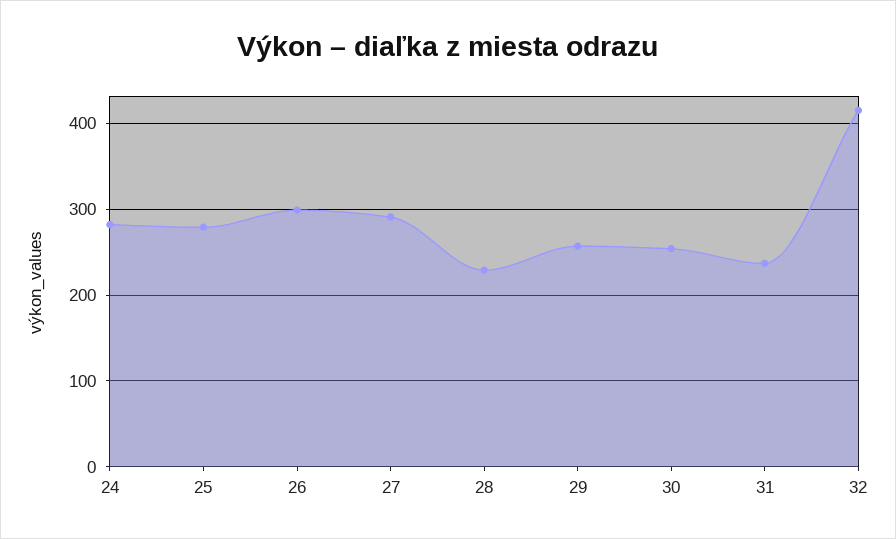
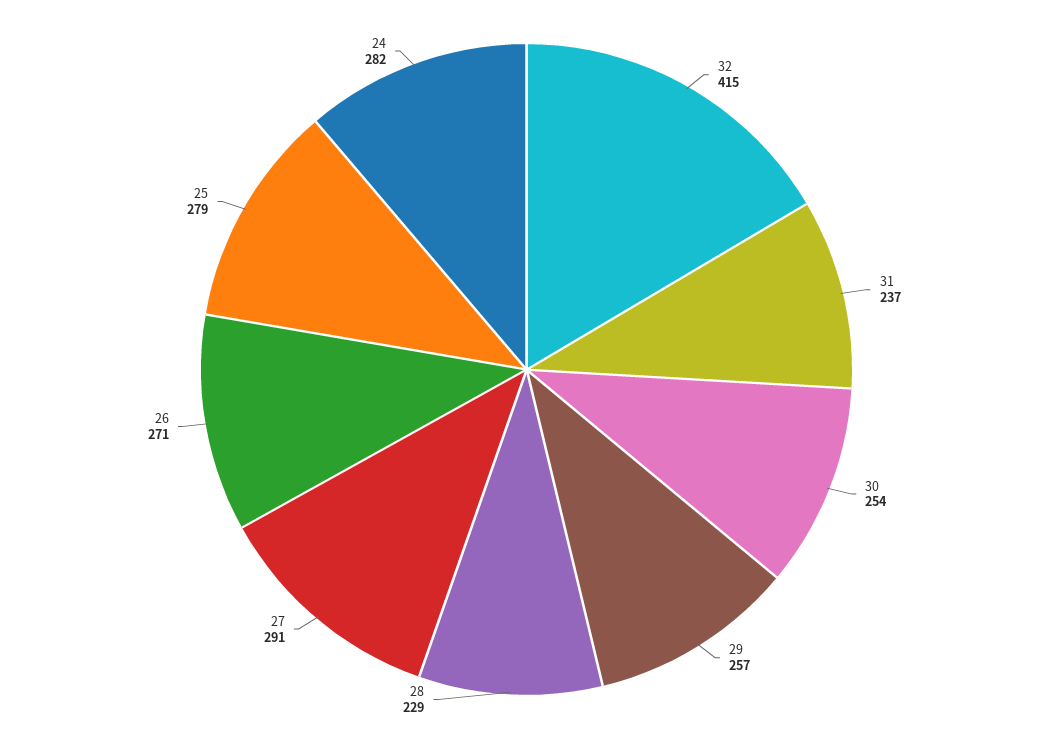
26: 300 -> 271

